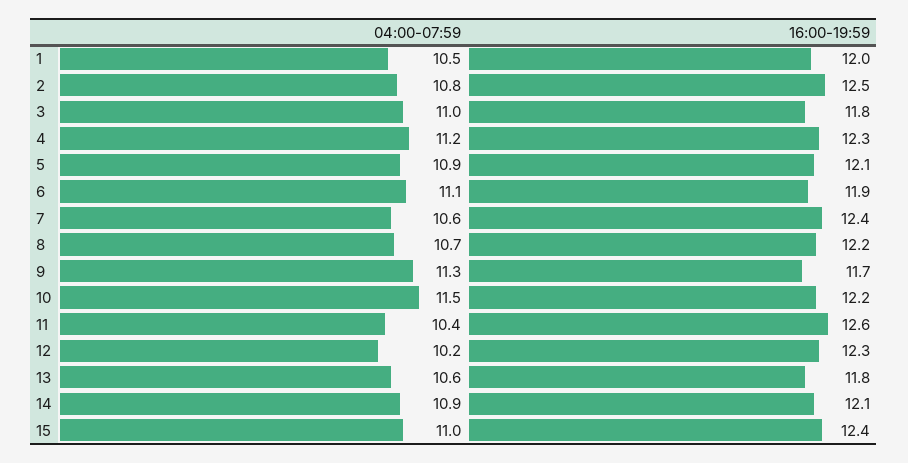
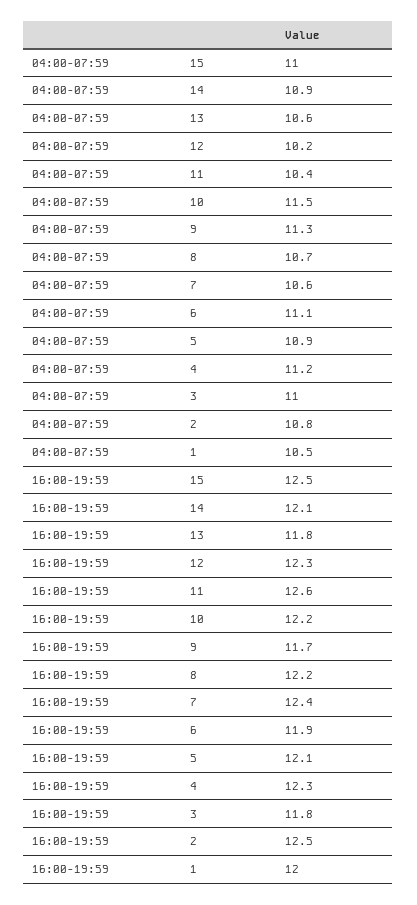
16:00-19:59, 15: 12.4 -> 12.5

